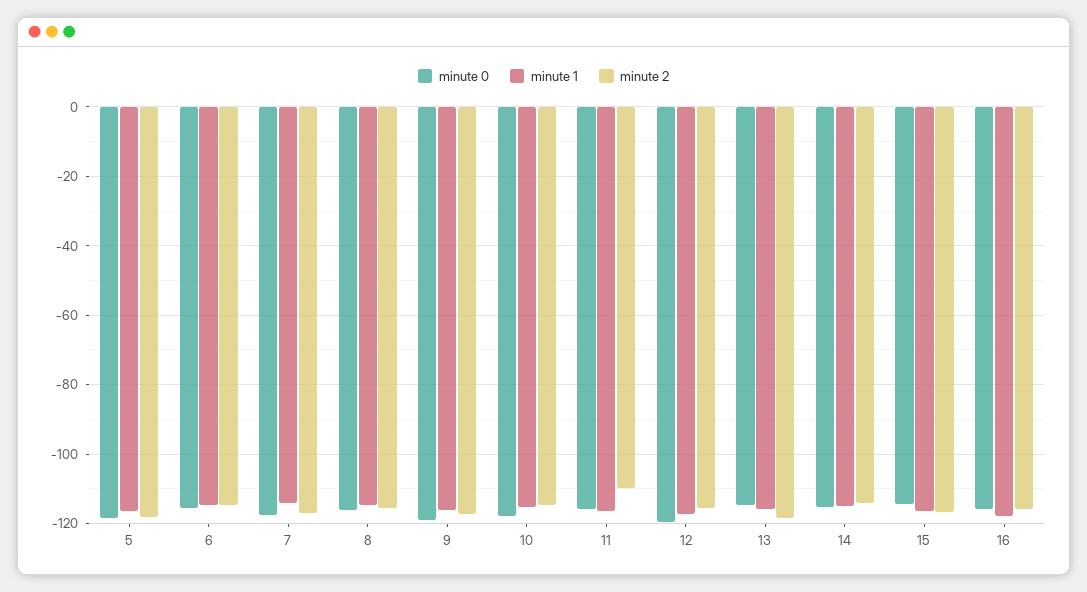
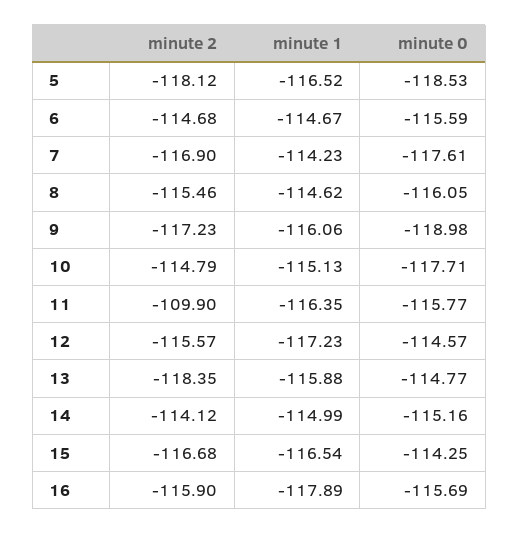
minute 0, 12: -120 -> -114.57

